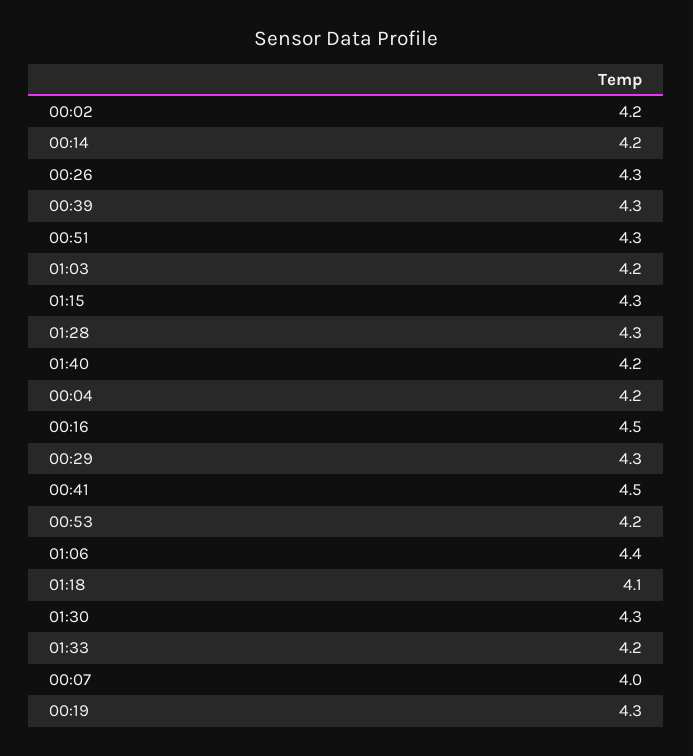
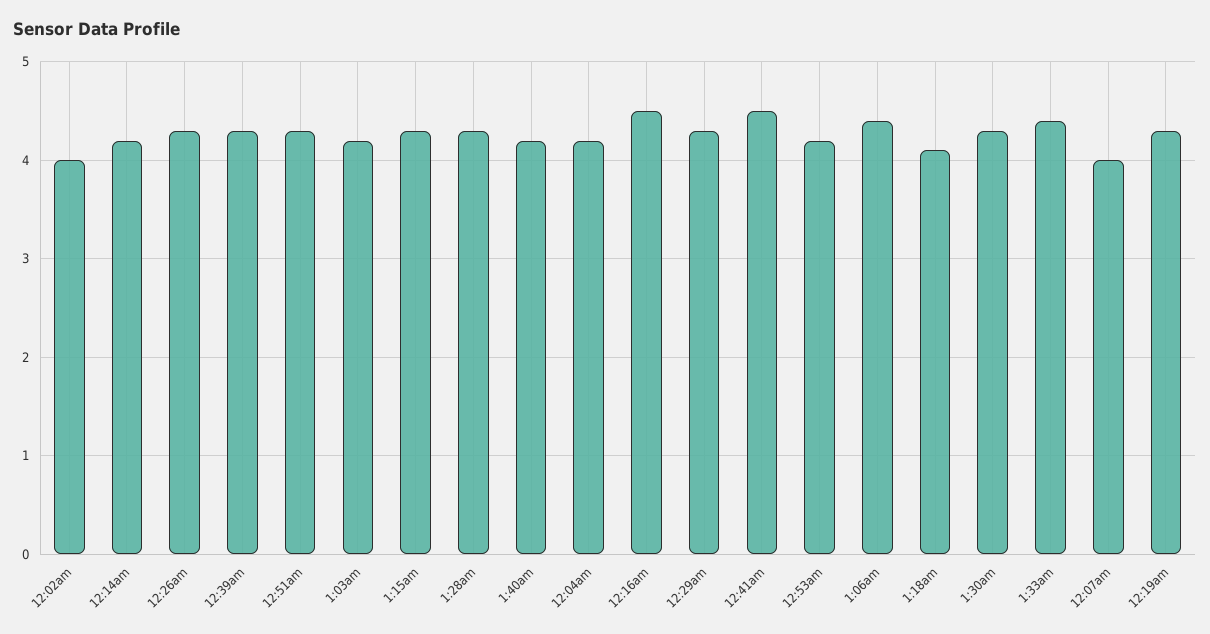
00:02: 4.2 -> 4
01:33: 4.2 -> 4.4

